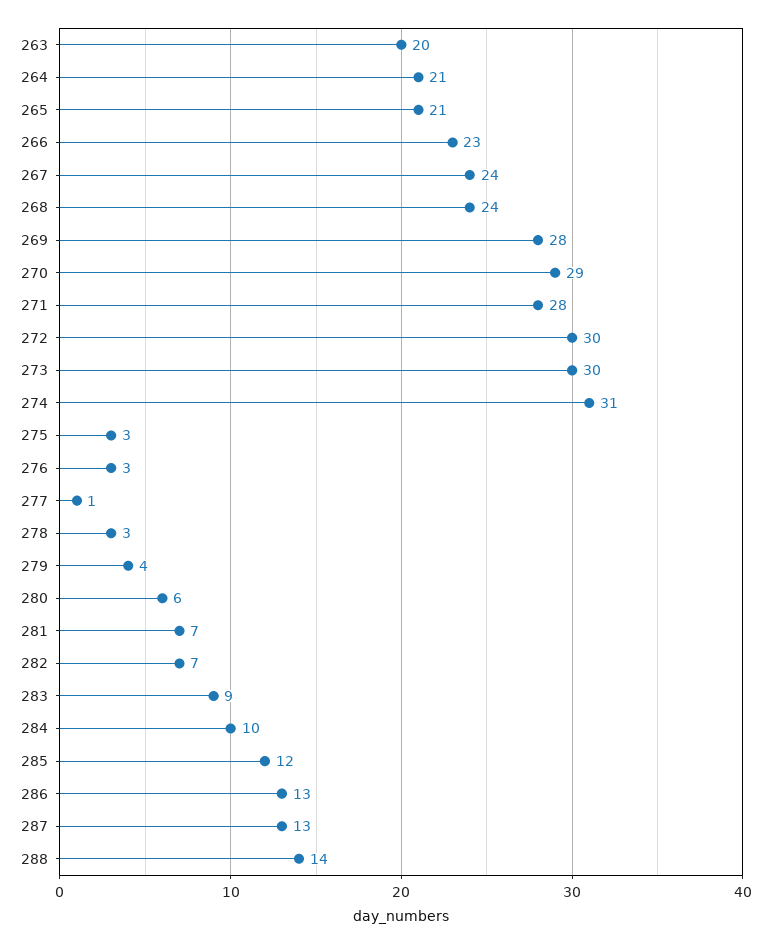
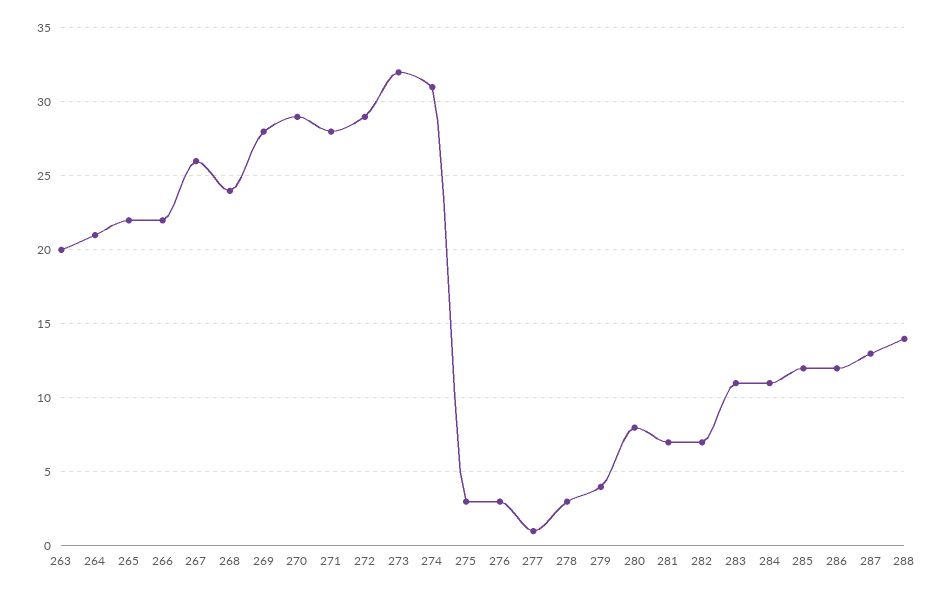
265: 21 -> 22
266: 23 -> 22
267: 24 -> 26
272: 30 -> 29
273: 30 -> 32
280: 6 -> 8
283: 9 -> 11
284: 10 -> 11
286: 13 -> 12

